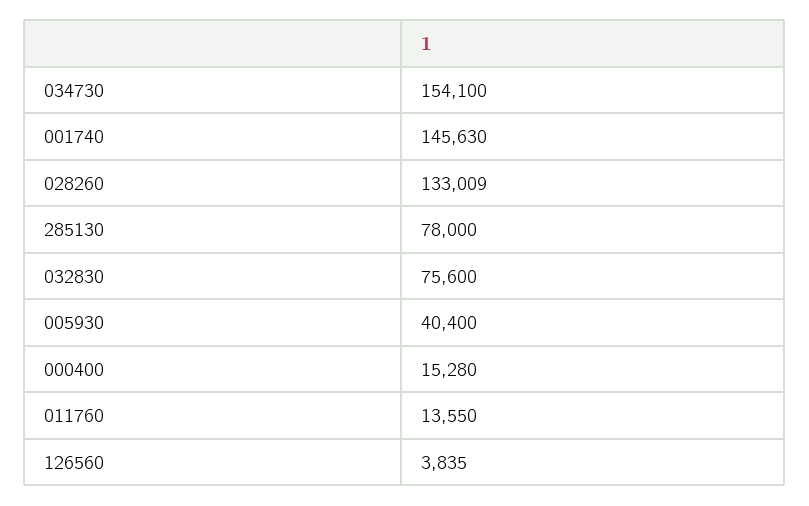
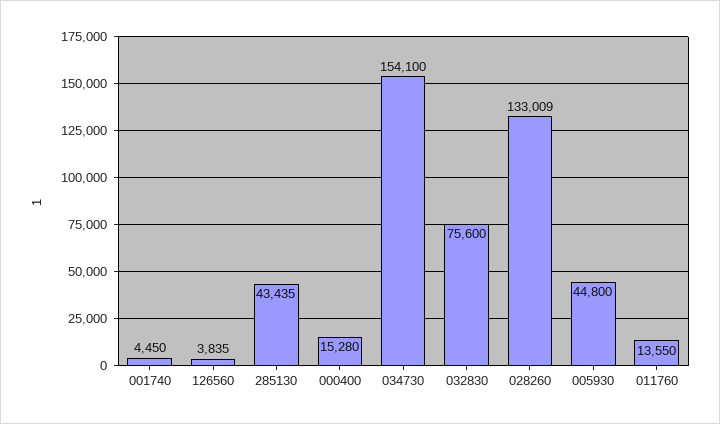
001740: 145630 -> 4450
285130: 78000 -> 43435
005930: 40400 -> 44800

